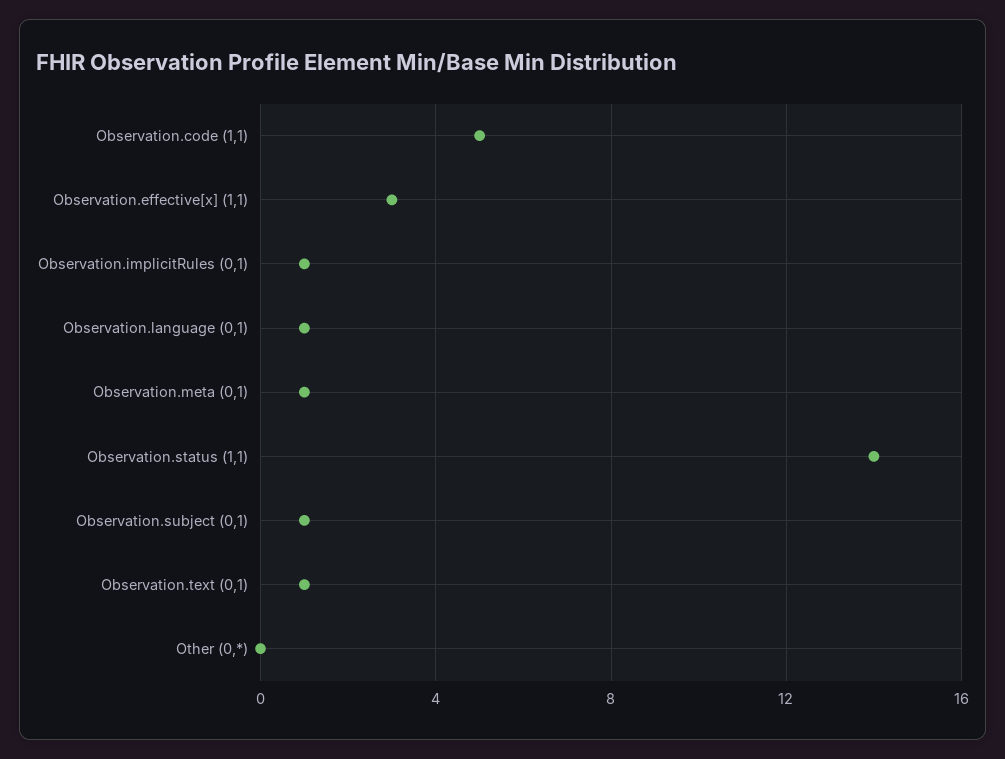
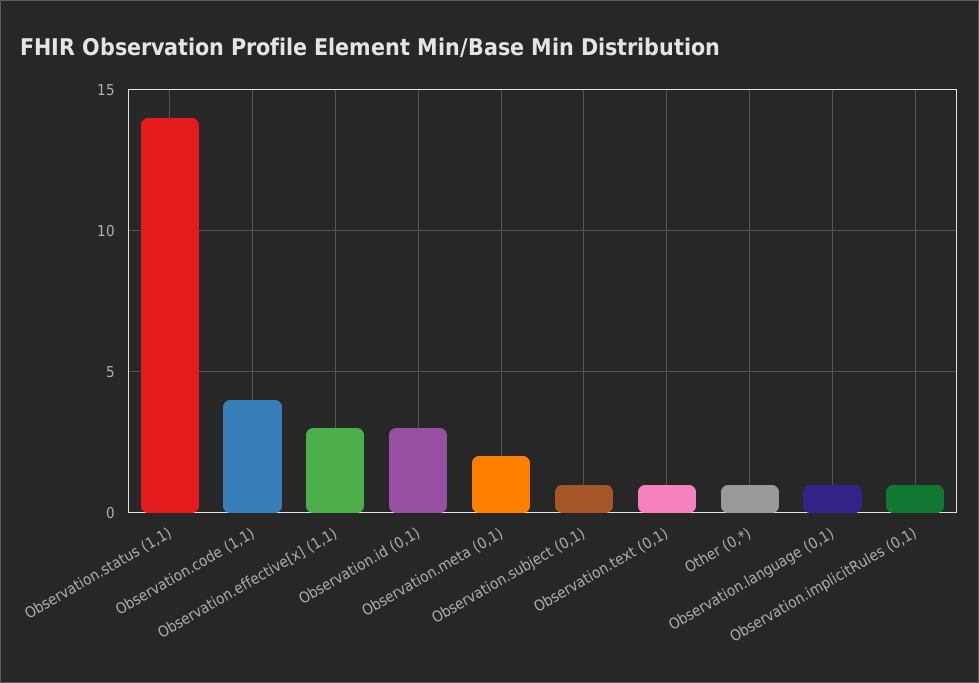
Observation.code (1,1): 5 -> 4
Observation.meta (0,1): 1 -> 2
Other (0,*): 0 -> 1
Observation.id (0,1): none -> 3

